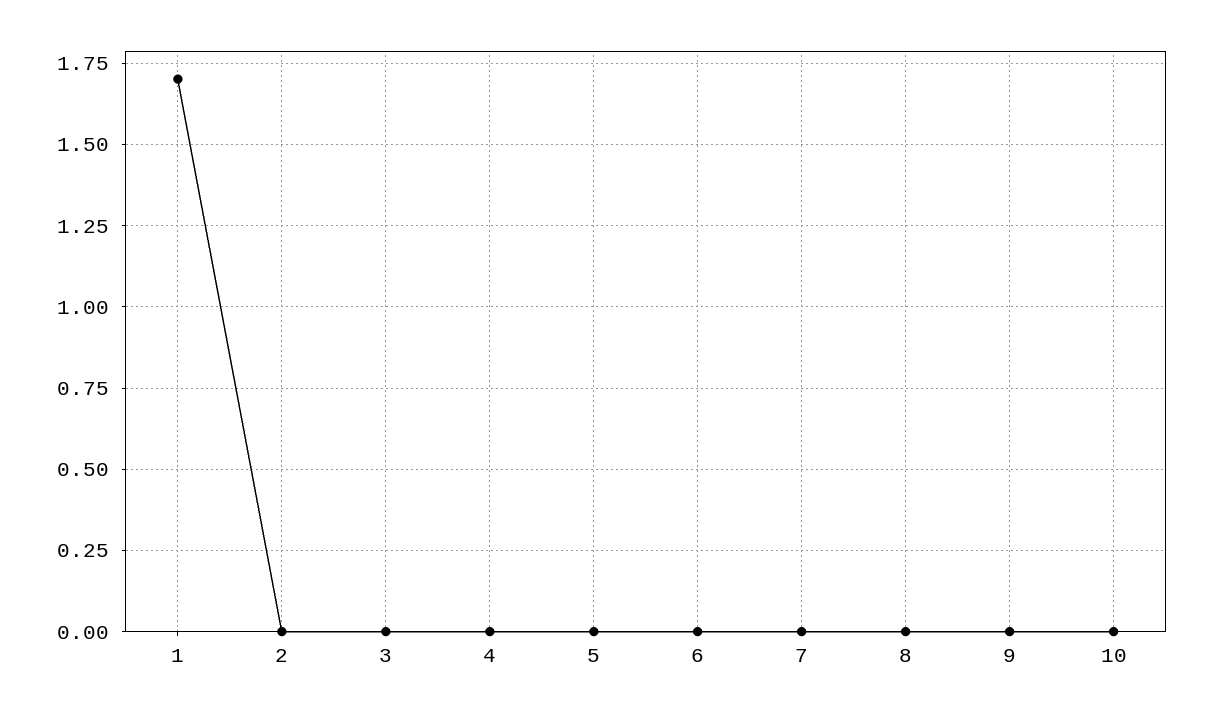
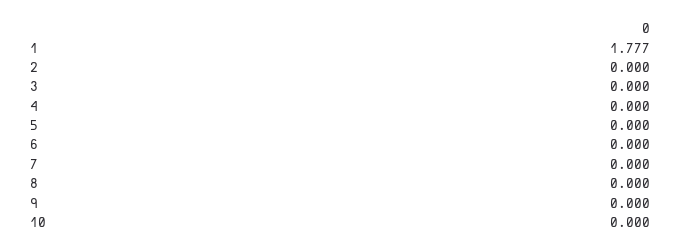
1: 1.7 -> 1.777

